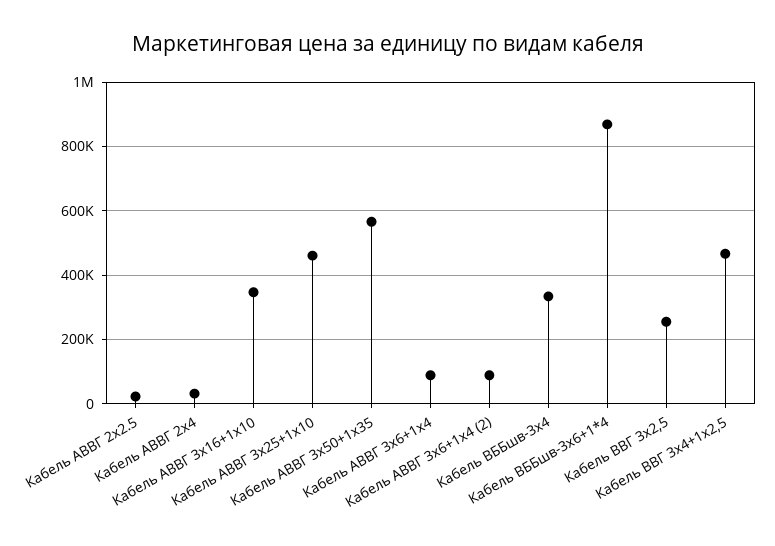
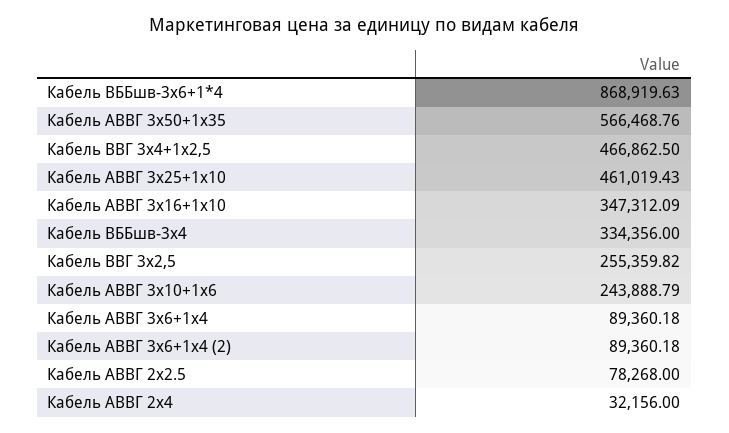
Кабель АВВГ 2х2.5: 20000 -> 78268
Кабель АВВГ 3х10+1х6: none -> 243888.79

